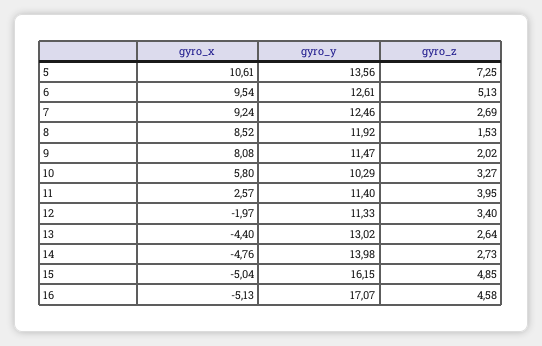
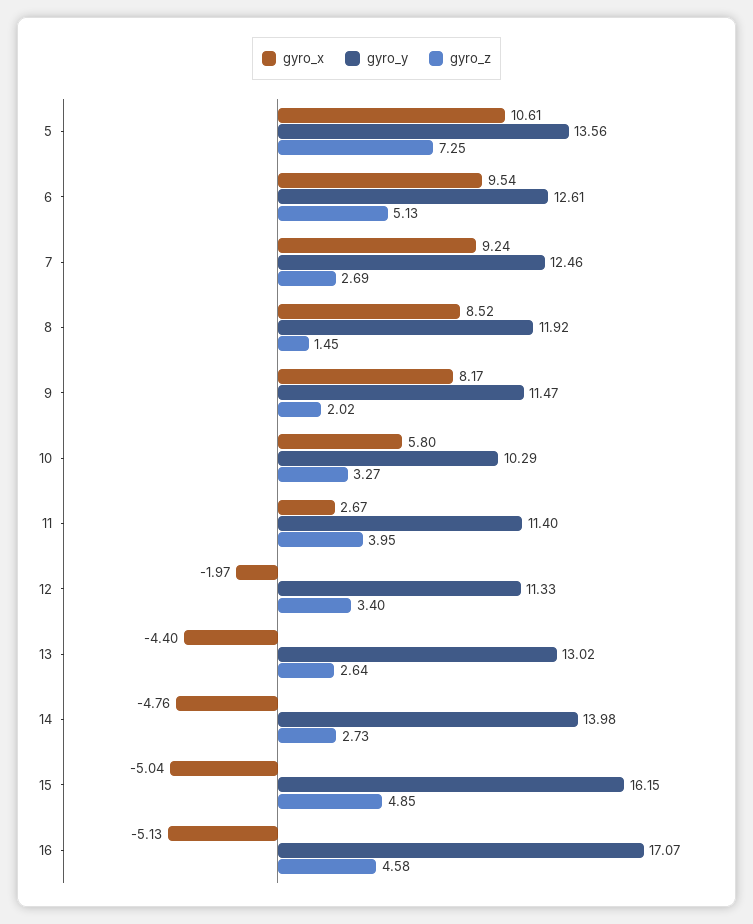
gyro_z, 8: 1.53 -> 1.45
gyro_x, 9: 8.08 -> 8.17
gyro_x, 11: 2.57 -> 2.67

